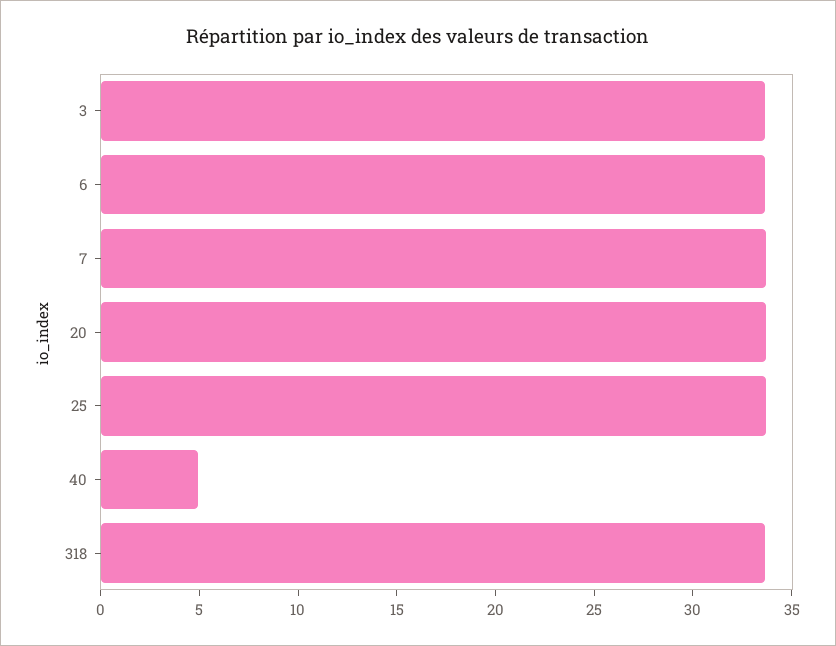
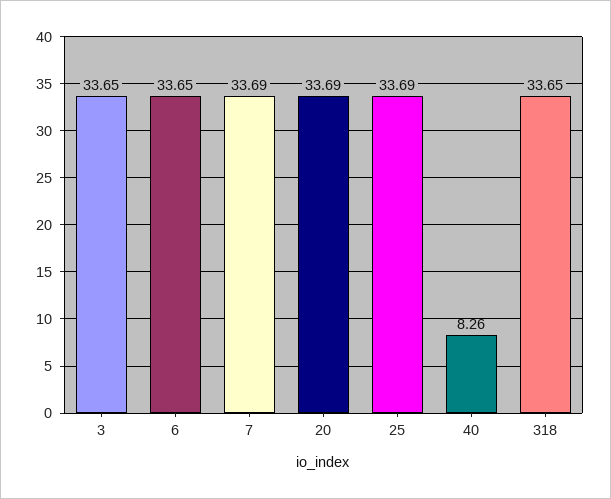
40: 5 -> 8.26

